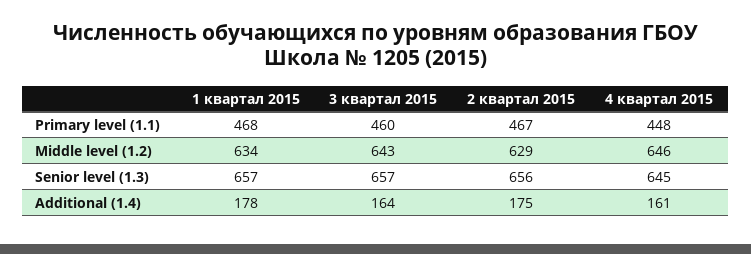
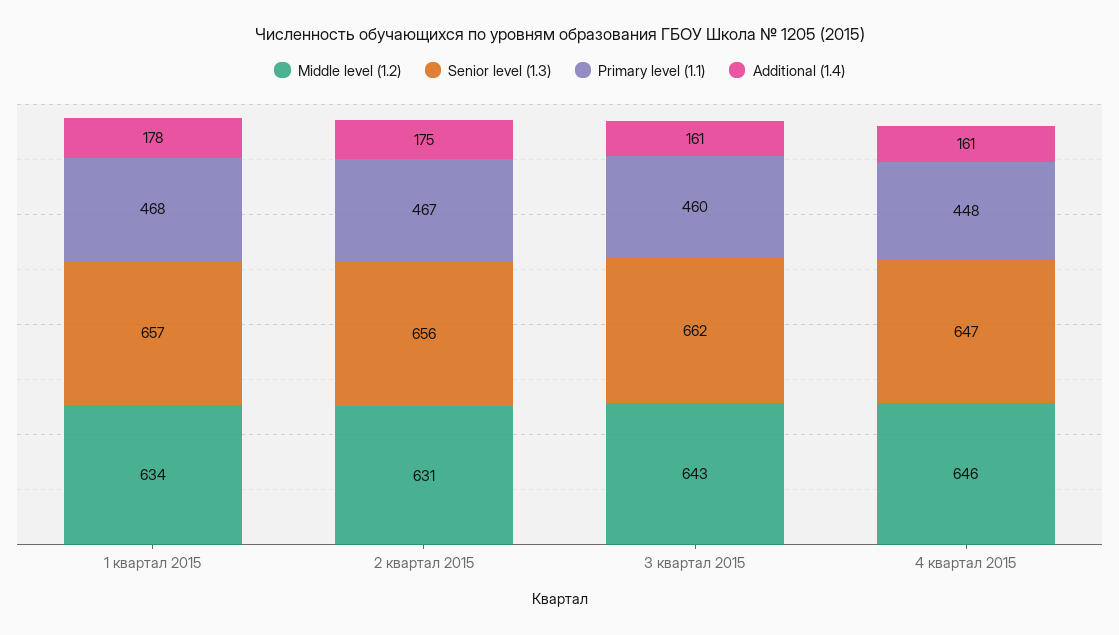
Middle level (1.2), 2 квартал 2015: 629 -> 631
Senior level (1.3), 3 квартал 2015: 657 -> 662
Senior level (1.3), 4 квартал 2015: 645 -> 647
Additional (1.4), 3 квартал 2015: 164 -> 161

